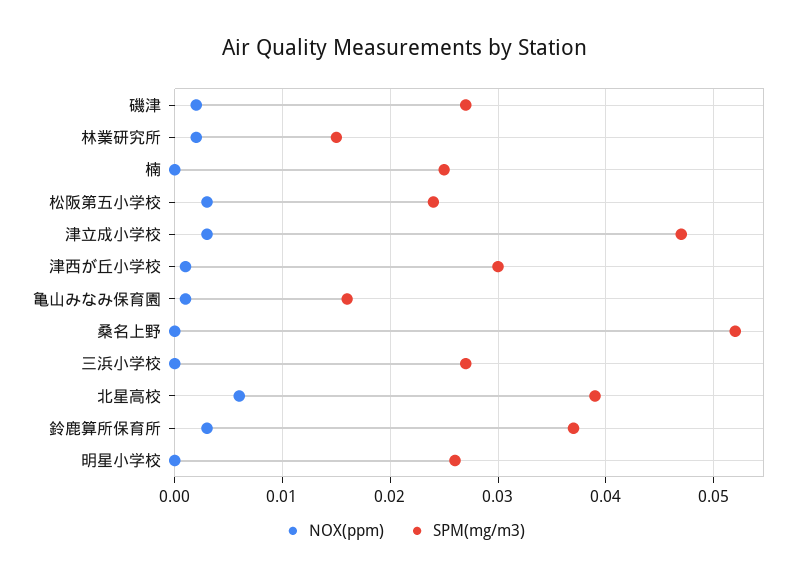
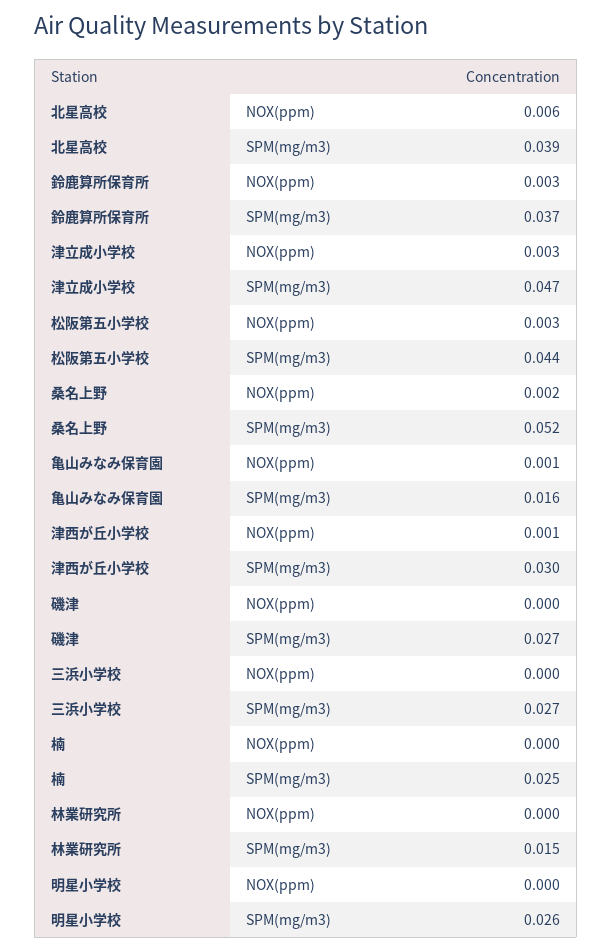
NOX(ppm), 磯津: 0.002 -> 0
NOX(ppm), 林業研究所: 0.002 -> 0
SPM(mg/m3), 松阪第五小学校: 0.024 -> 0.044
NOX(ppm), 桑名上野: 0 -> 0.002

